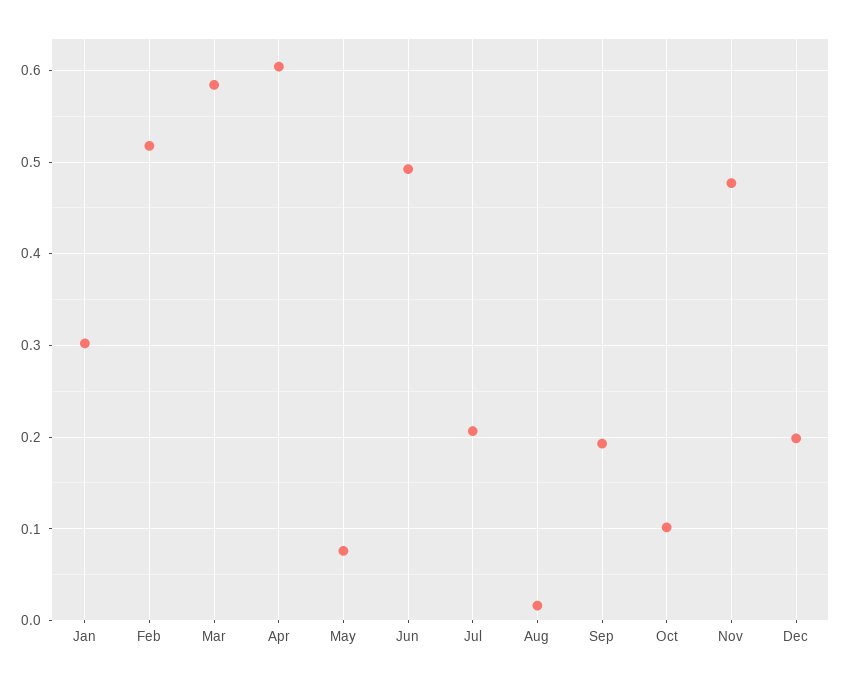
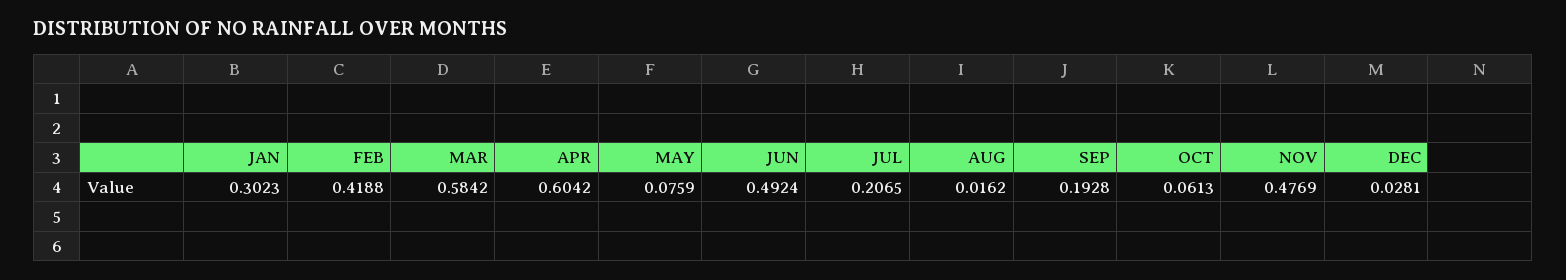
Feb: 0.52 -> 0.4188
Oct: 0.1 -> 0.0613
Dec: 0.2 -> 0.0281

